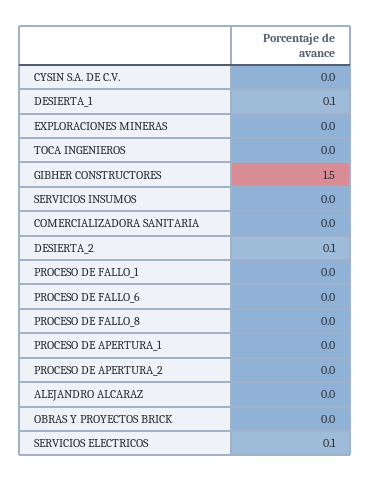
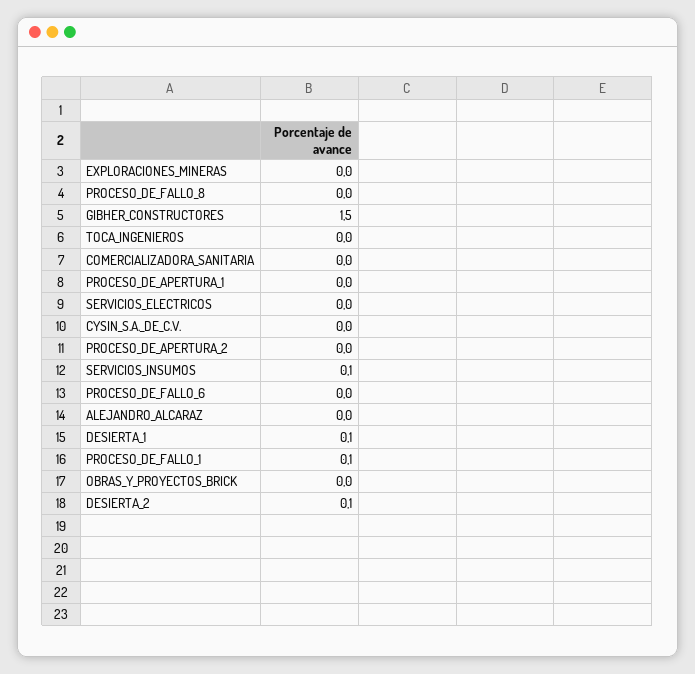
SERVICIOS INSUMOS: 0 -> 0.1
PROCESO DE FALLO_1: 0 -> 0.1
SERVICIOS ELECTRICOS: 0.1 -> 0

